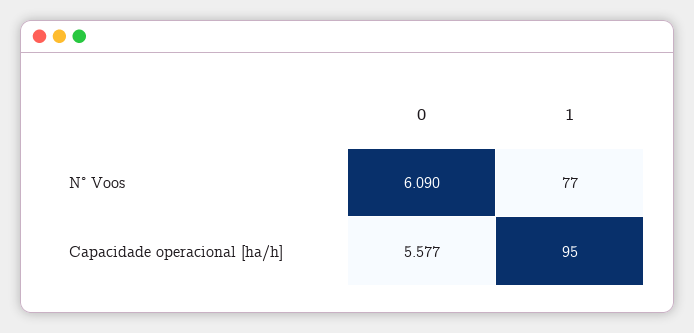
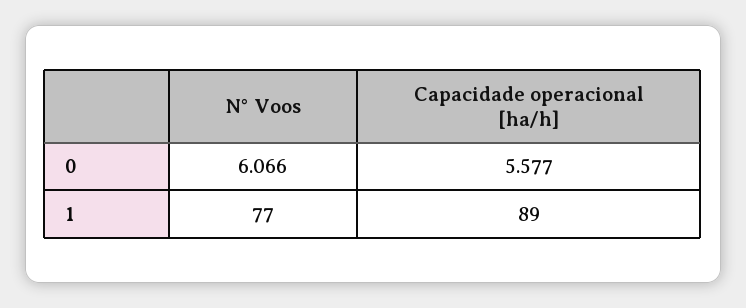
0, N° Voos: 6.09 -> 6.066
1, Capacidade operacional [ha/h]: 95 -> 89

